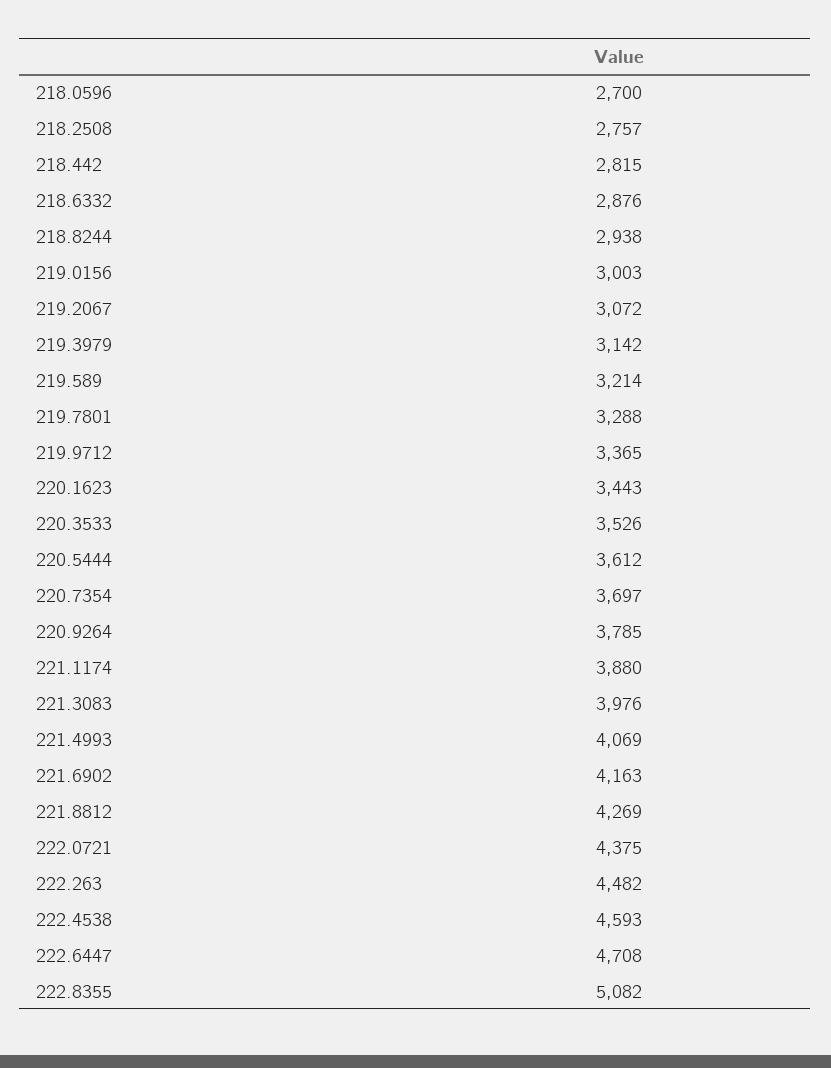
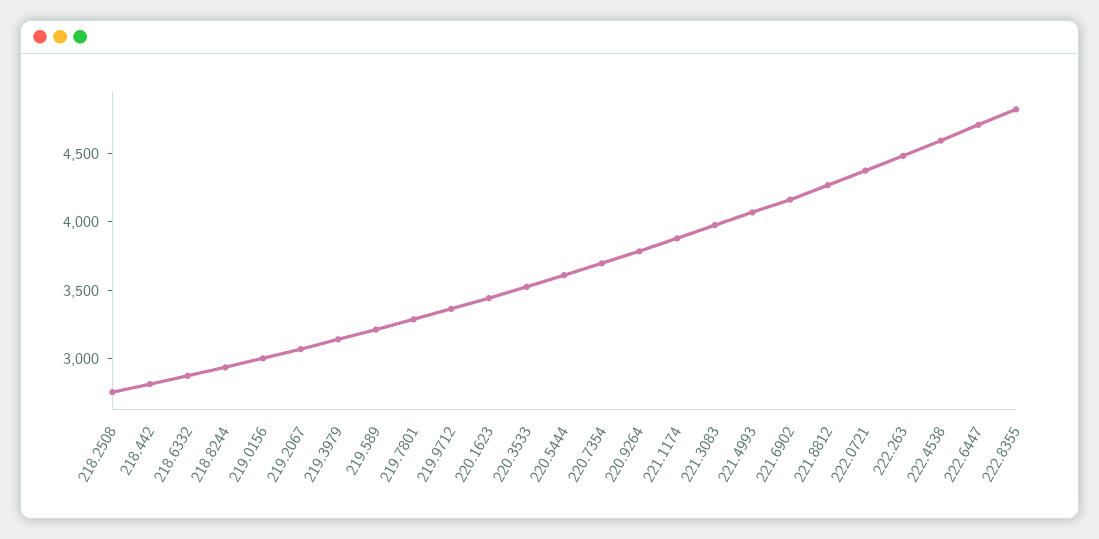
218.0596: 2700 -> none
222.8355: 5082 -> 4800

